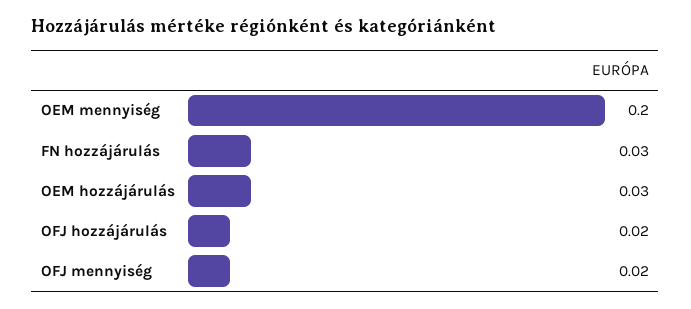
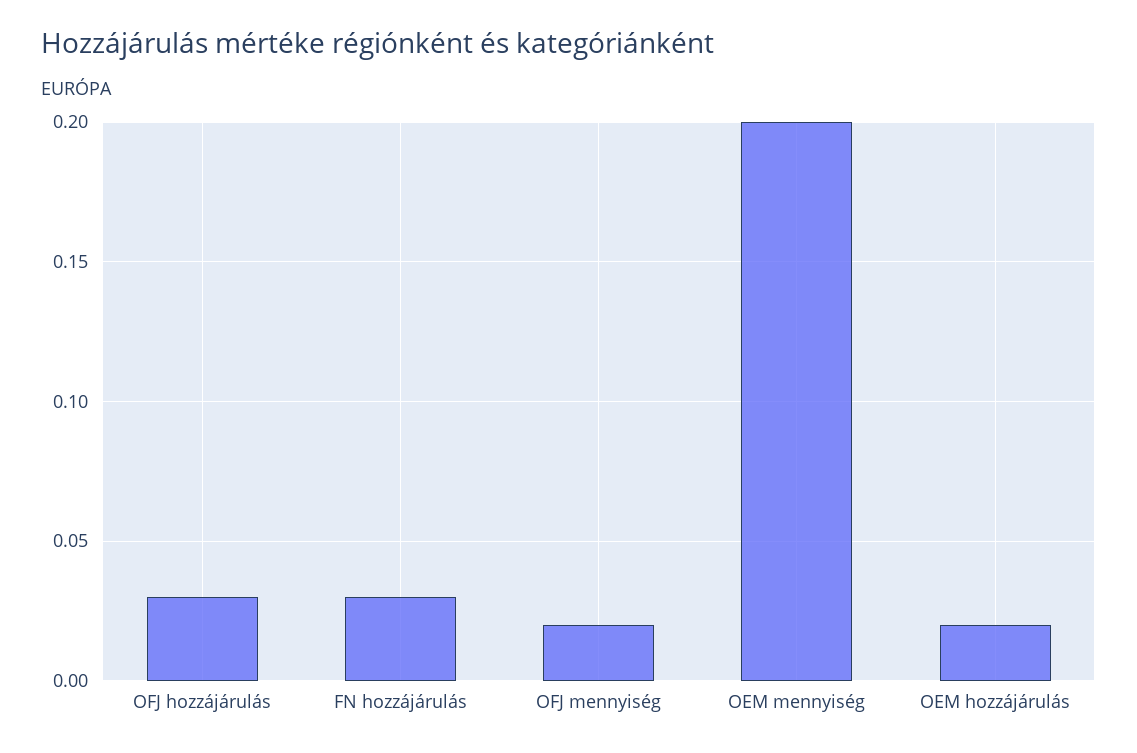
OEM hozzájárulás: 0.03 -> 0.02
OFJ hozzájárulás: 0.02 -> 0.03

